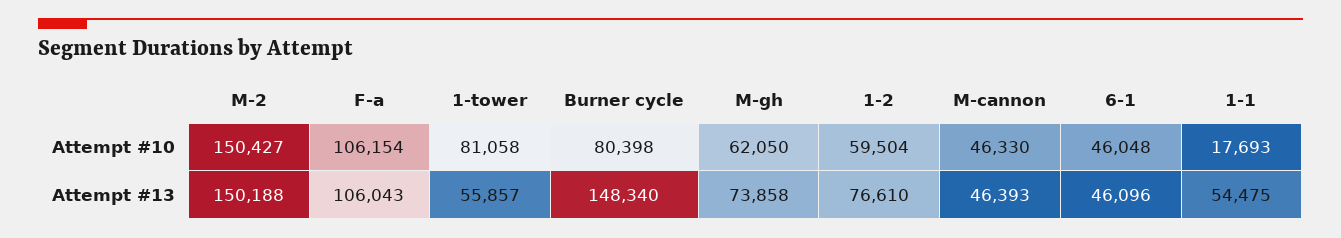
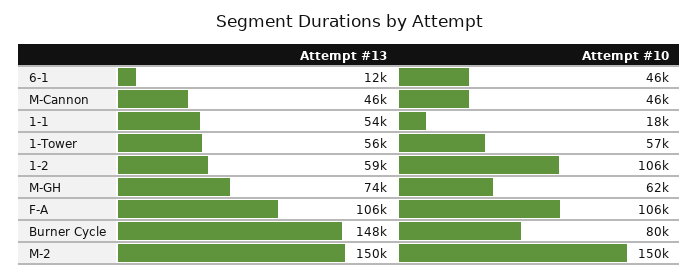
1-tower, Attempt #10: 81058 -> 57000
1-2, Attempt #10: 59504 -> 106000
1-2, Attempt #13: 76610 -> 59000
6-1, Attempt #13: 46096 -> 12000

